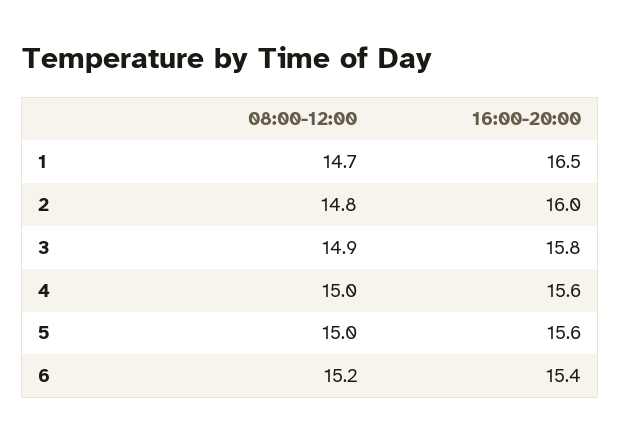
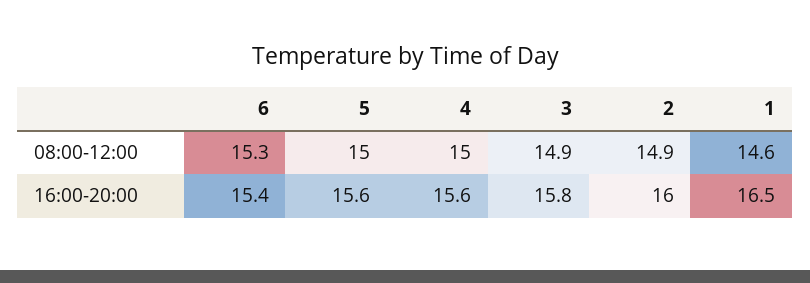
08:00-12:00, 1: 14.7 -> 14.6
08:00-12:00, 2: 14.8 -> 14.9
08:00-12:00, 6: 15.2 -> 15.3

